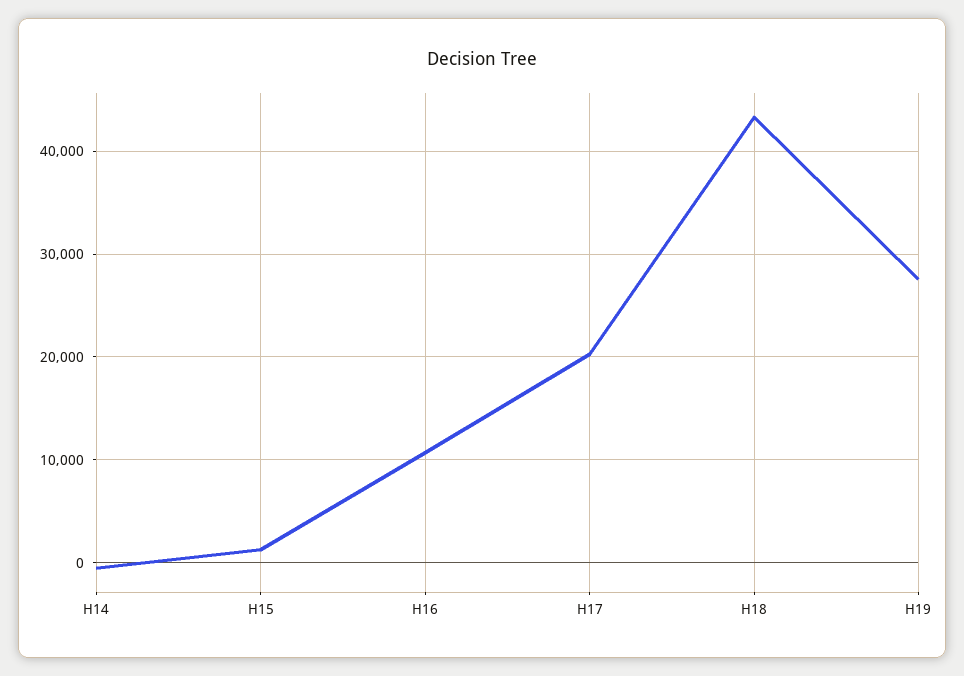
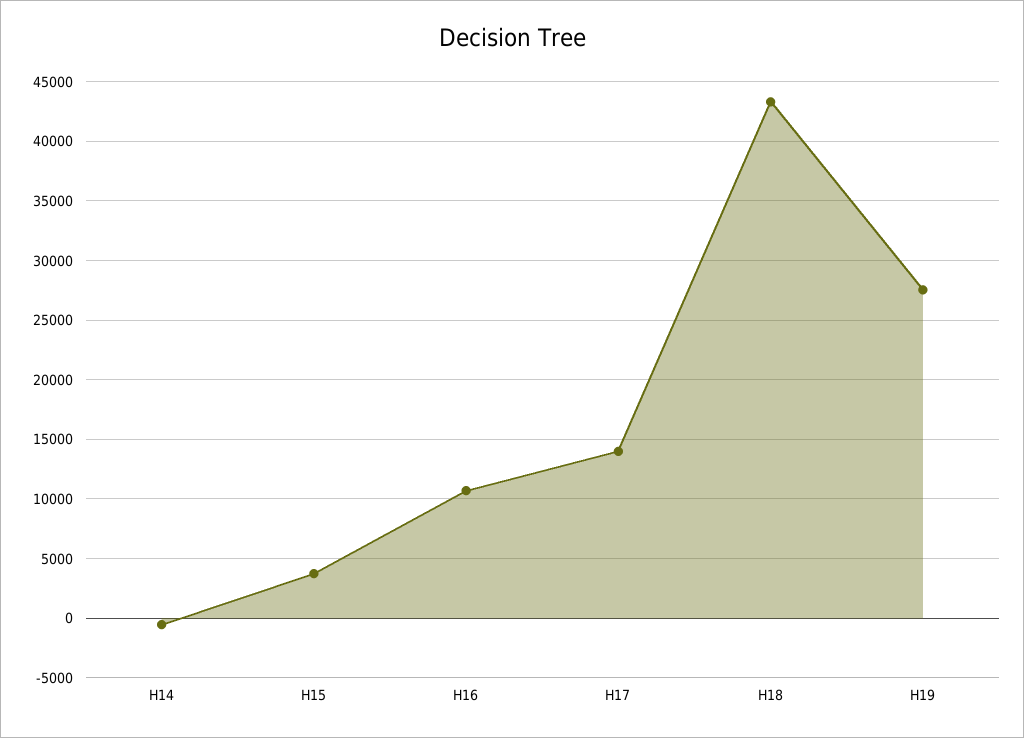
H15: 1000 -> 4000
H17: 20000 -> 14000

